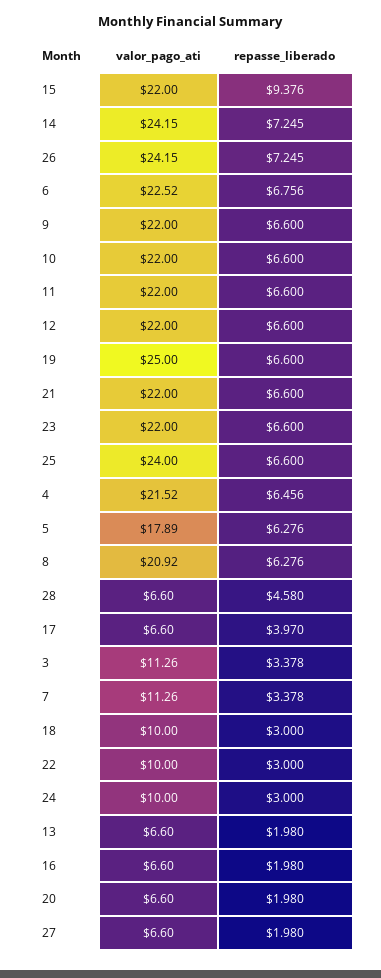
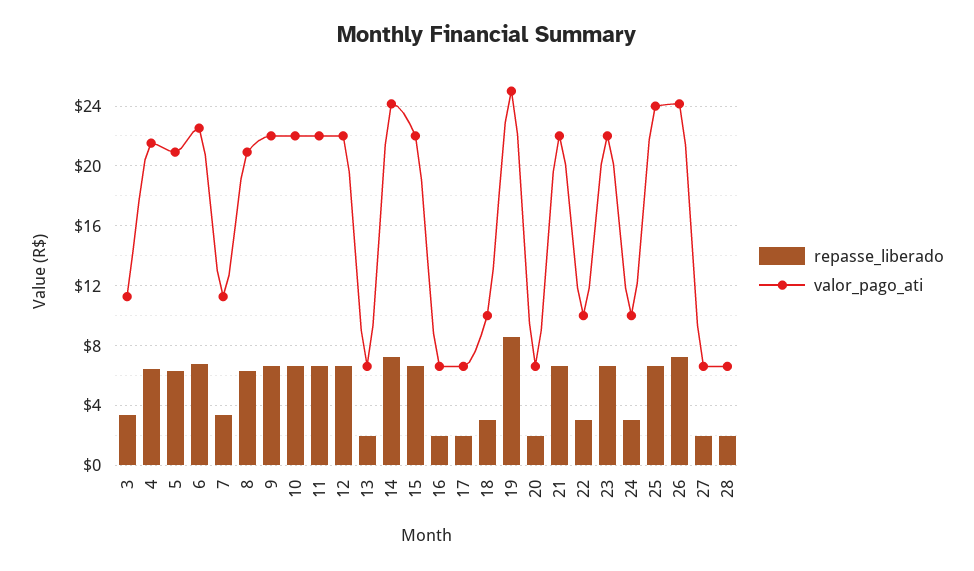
repasse_liberado, 15: 9.376 -> 6.5
repasse_liberado, 19: 6.6 -> 8.5
valor_pago_ati, 5: 17.89 -> 21
repasse_liberado, 28: 4.58 -> 2
repasse_liberado, 17: 3.97 -> 2

